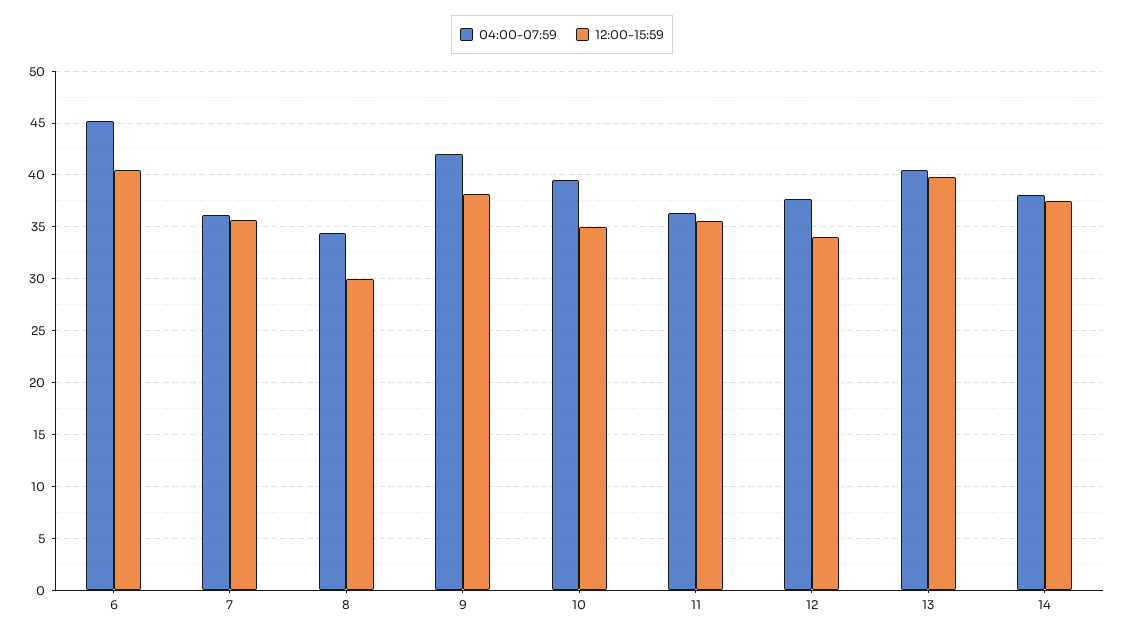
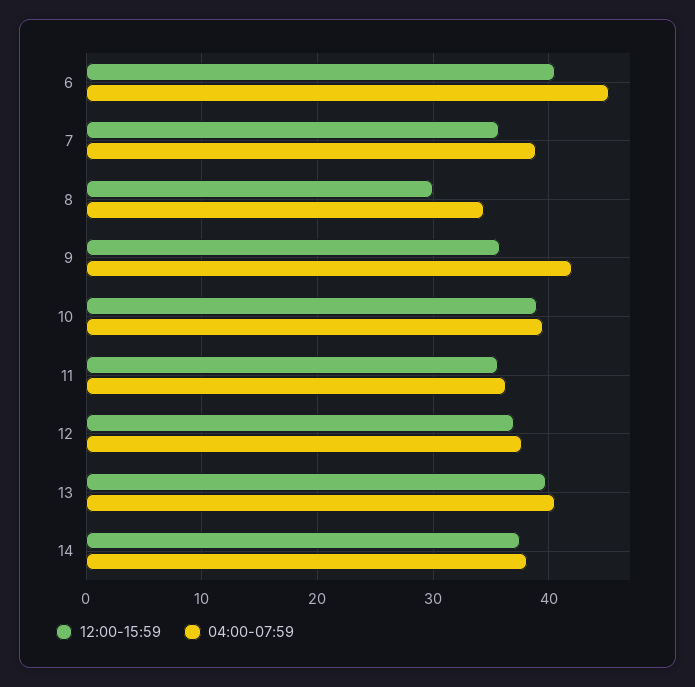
04:00-07:59, 7: 36 -> 39
12:00-15:59, 9: 38 -> 36
12:00-15:59, 10: 35 -> 39
12:00-15:59, 12: 34 -> 37

